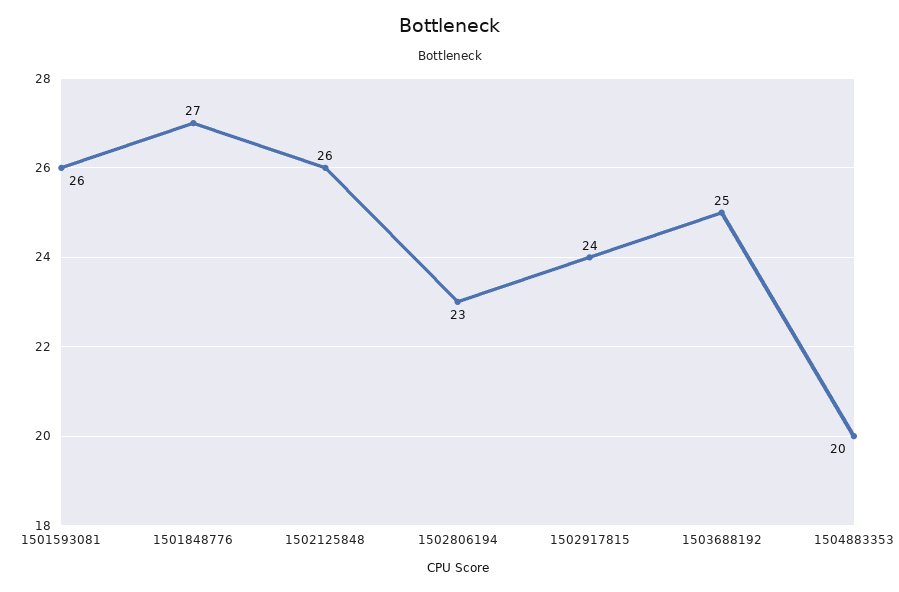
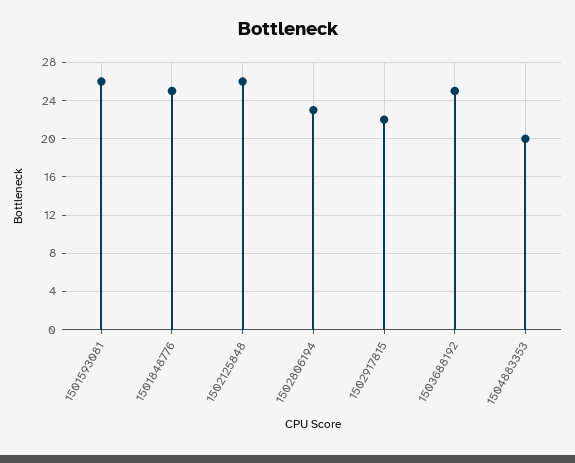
1501848776: 27 -> 25
1502917815: 24 -> 22

